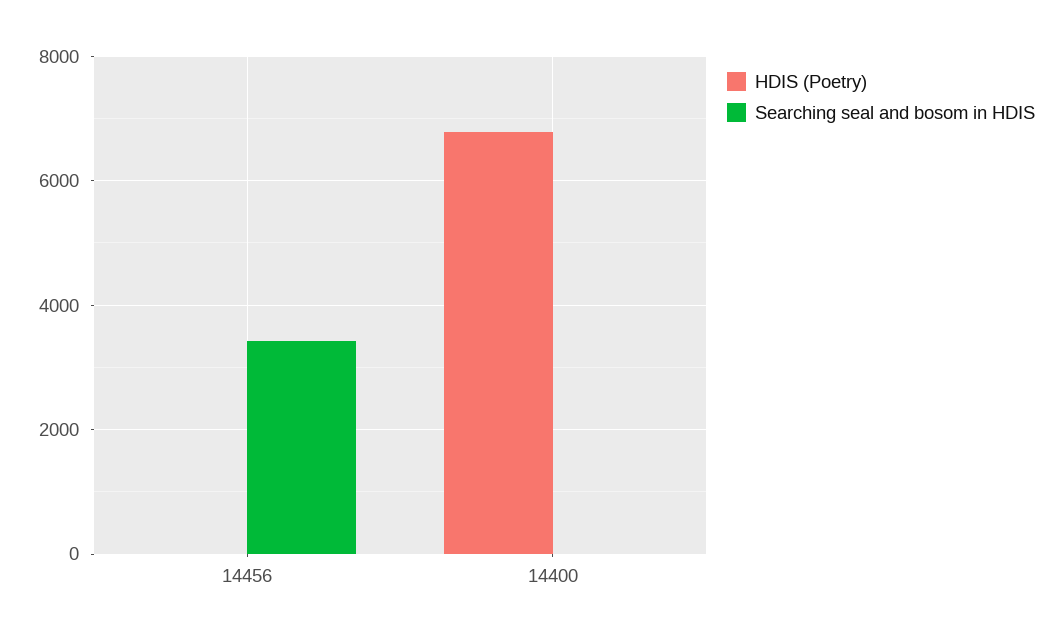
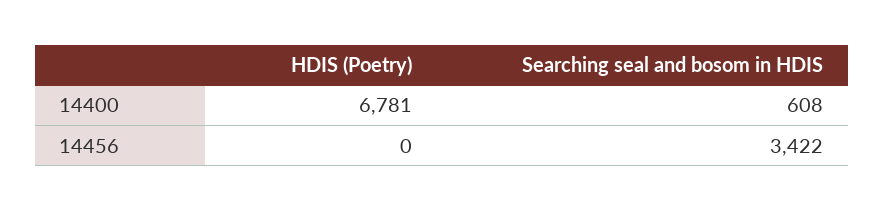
Searching seal and bosom in HDIS, 14400: 0 -> 608

